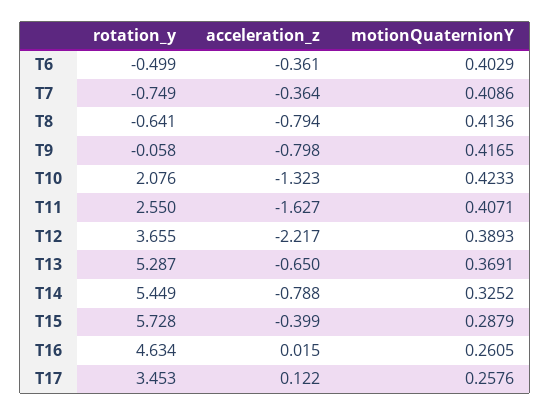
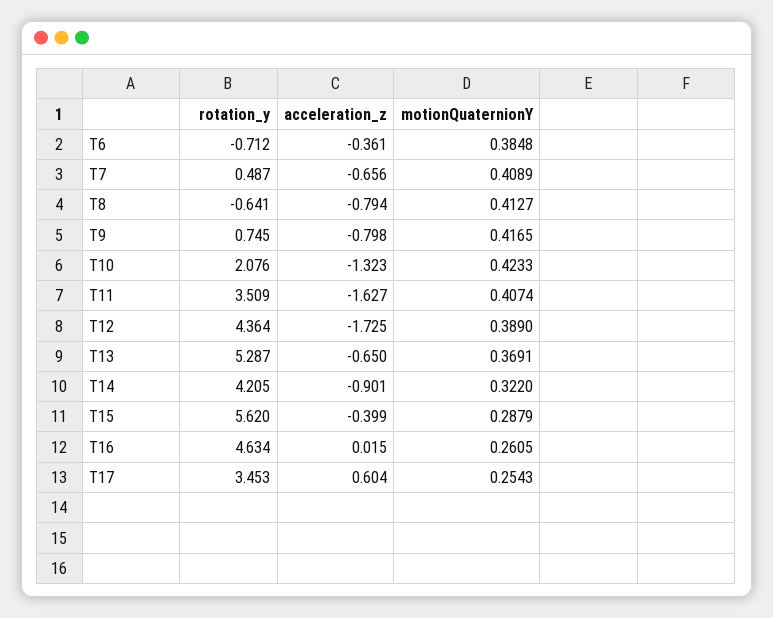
rotation_y, T6: -0.499 -> -0.712
motionQuaternionY, T6: 0.4029 -> 0.3848
rotation_y, T7: -0.749 -> 0.487
acceleration_z, T7: -0.364 -> -0.656
motionQuaternionY, T7: 0.4086 -> 0.4089
motionQuaternionY, T8: 0.4136 -> 0.4127
rotation_y, T9: -0.058 -> 0.745
rotation_y, T11: 2.55 -> 3.509
motionQuaternionY, T11: 0.4071 -> 0.4074
rotation_y, T12: 3.655 -> 4.364
acceleration_z, T12: -2.217 -> -1.725
motionQuaternionY, T12: 0.3893 -> 0.389
rotation_y, T14: 5.449 -> 4.205
acceleration_z, T14: -0.788 -> -0.901
motionQuaternionY, T14: 0.3252 -> 0.322
rotation_y, T15: 5.728 -> 5.62
acceleration_z, T17: 0.122 -> 0.604
motionQuaternionY, T17: 0.2576 -> 0.2543

